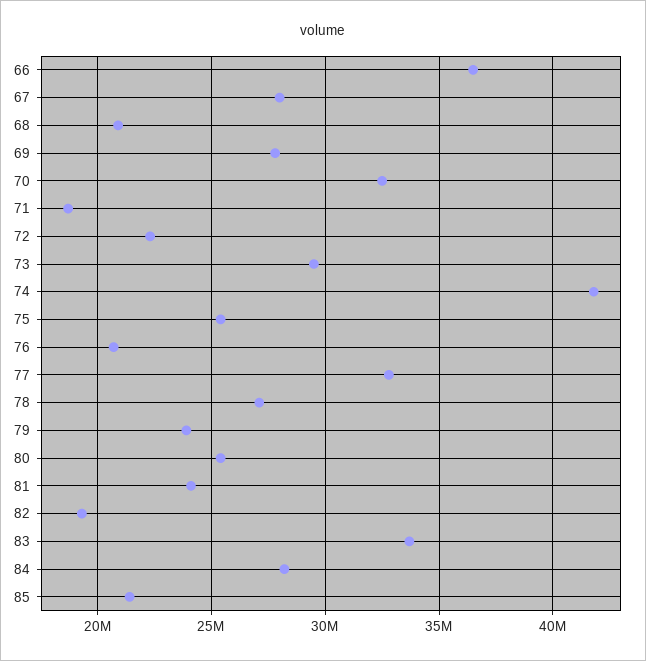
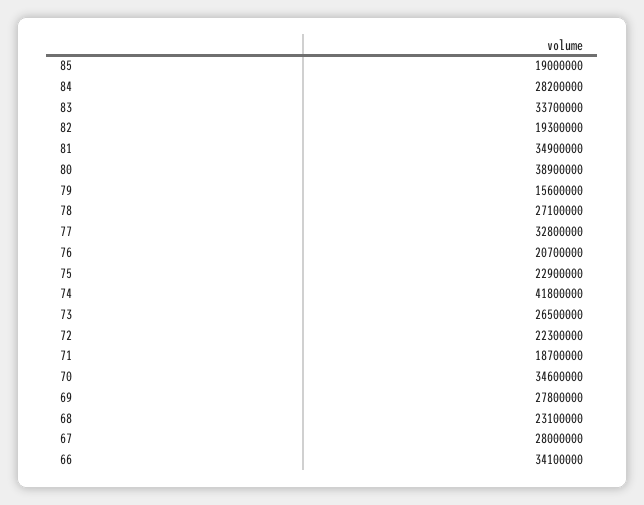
66: 36500000 -> 34100000
68: 21000000 -> 23100000
70: 32500000 -> 34600000
73: 29500000 -> 26500000
75: 25500000 -> 22900000
79: 24000000 -> 15600000
80: 25500000 -> 38900000
81: 24000000 -> 34900000
85: 21500000 -> 19000000

